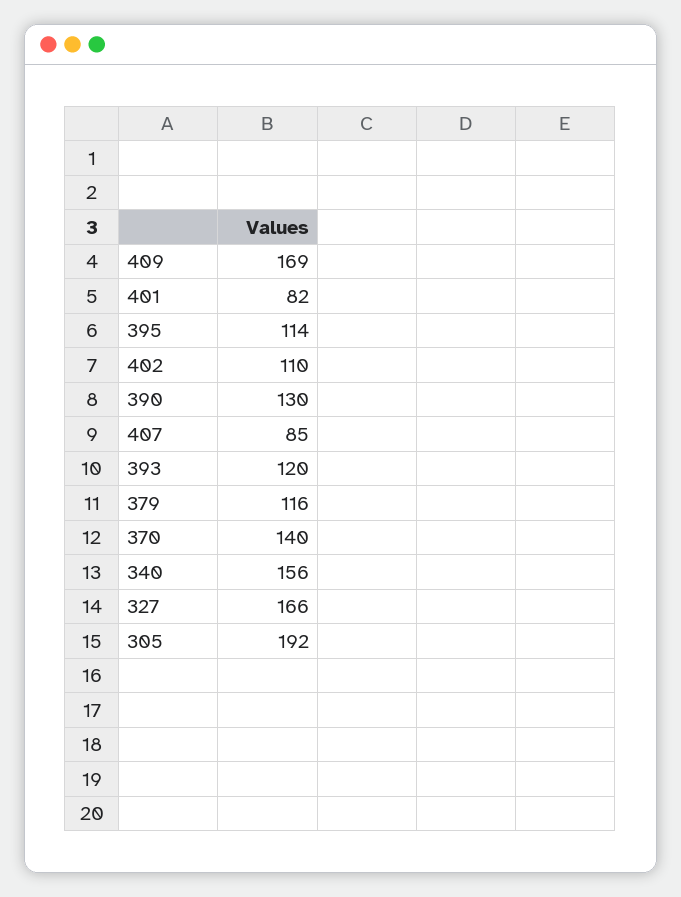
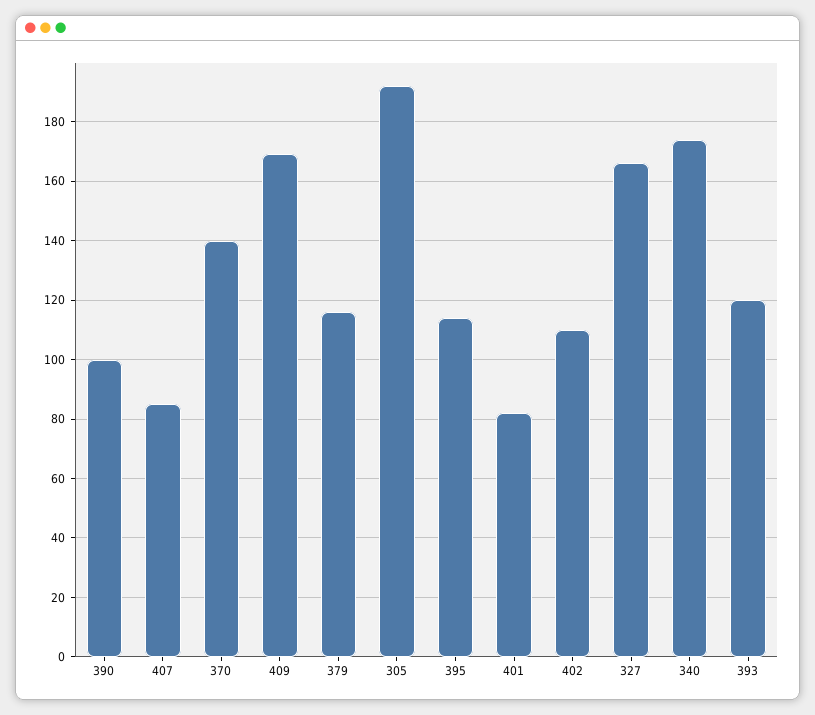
390: 130 -> 100
340: 156 -> 175

